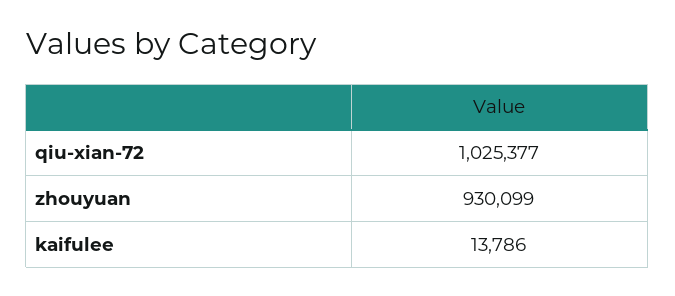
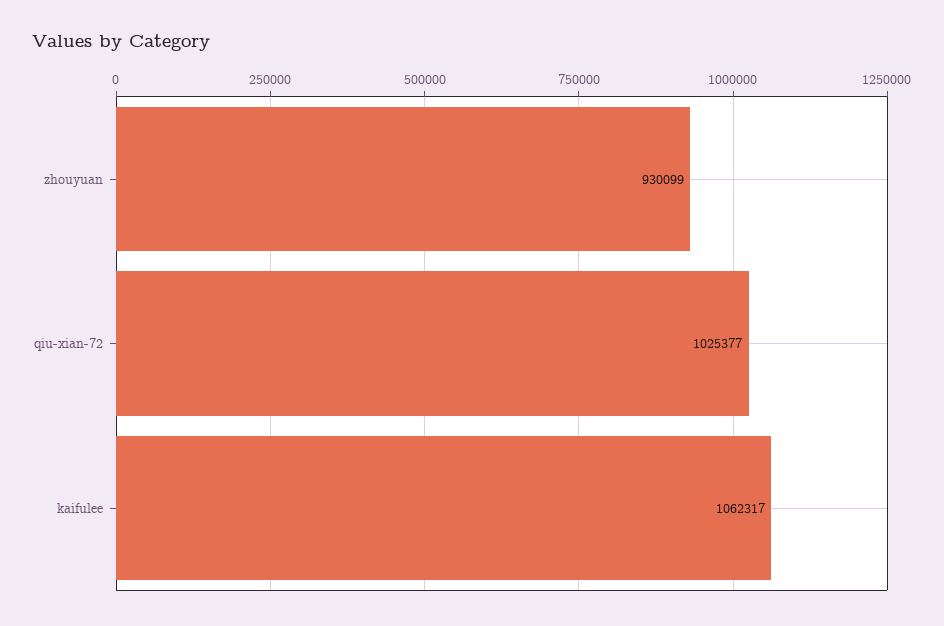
kaifulee: 13786 -> 1062317

